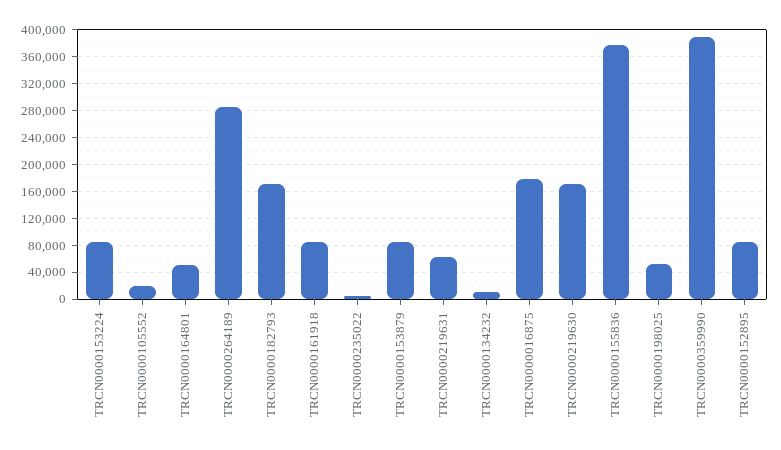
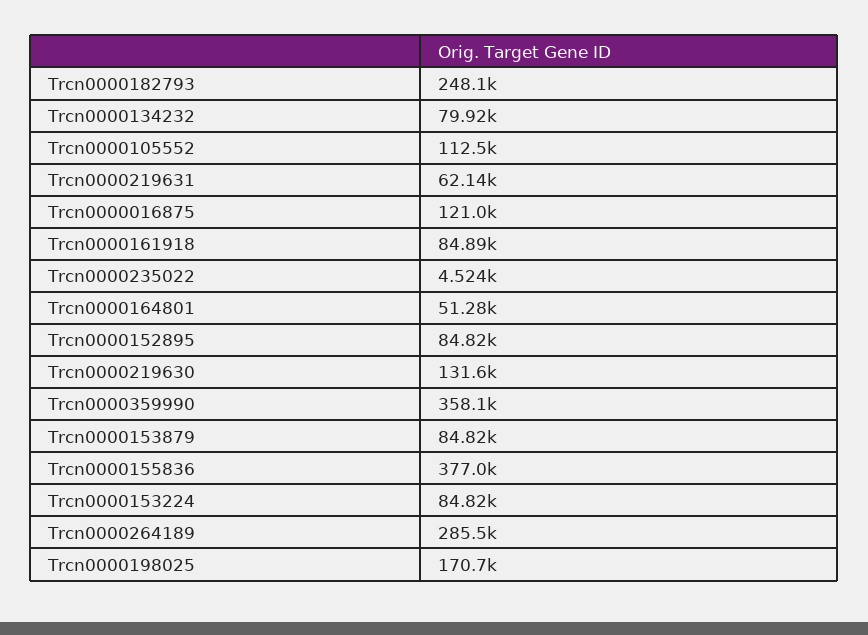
TRCN0000105552: 20000 -> 112500
TRCN0000182793: 170000 -> 248100
TRCN0000134232: 10000 -> 79920
TRCN0000016875: 180000 -> 121000
TRCN0000219630: 170000 -> 131600
TRCN0000198025: 50000 -> 170700
TRCN0000359990: 390000 -> 358100

